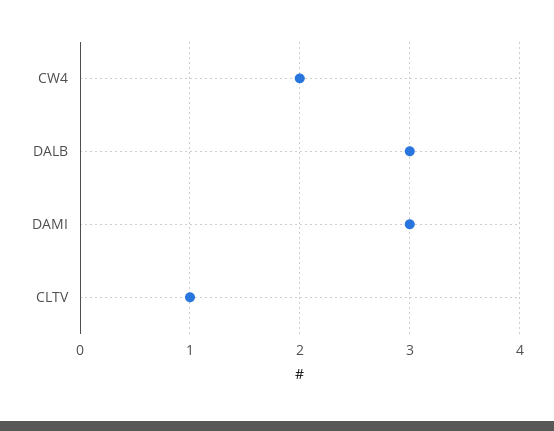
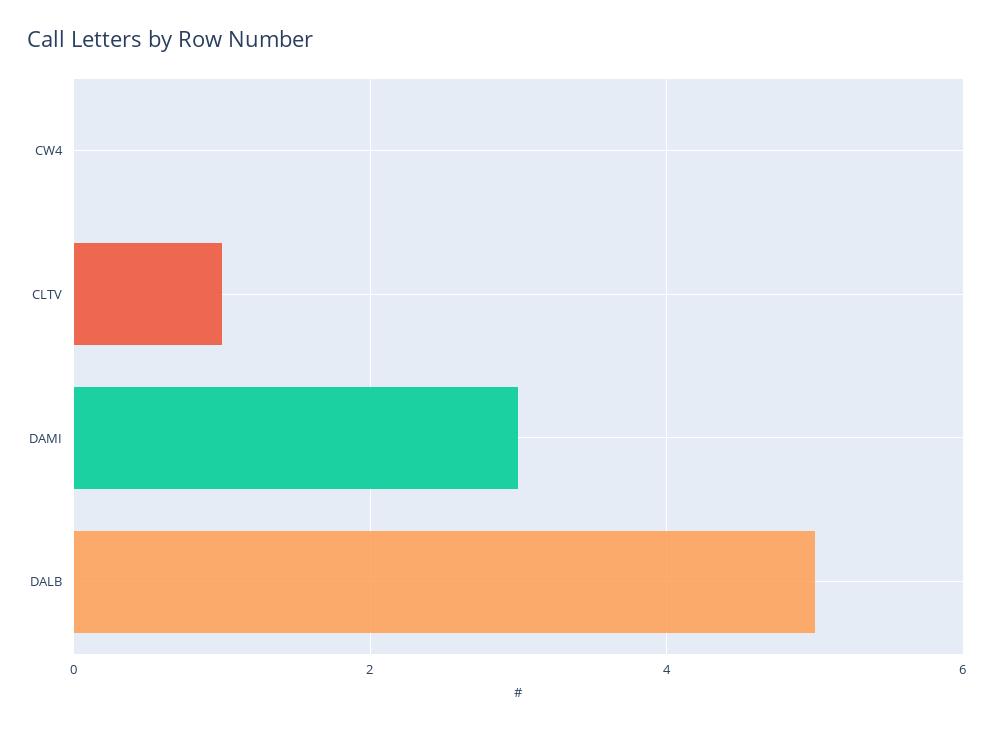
CW4: 2 -> 0
DALB: 3 -> 5

